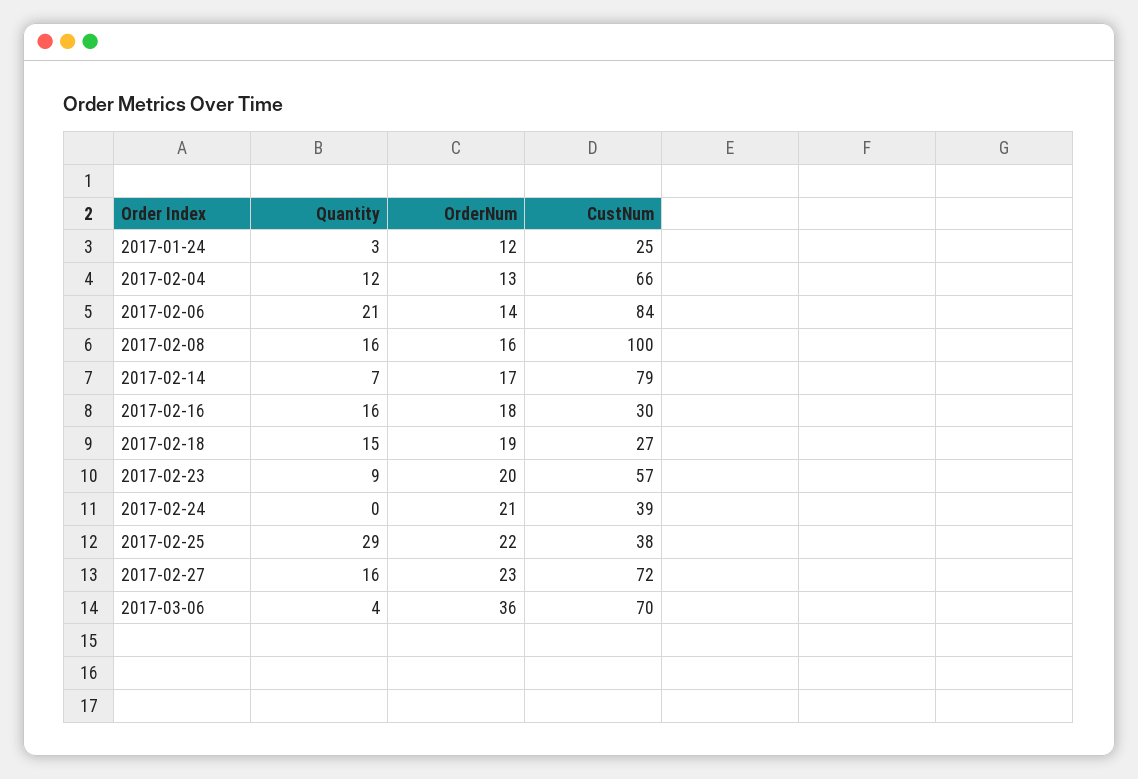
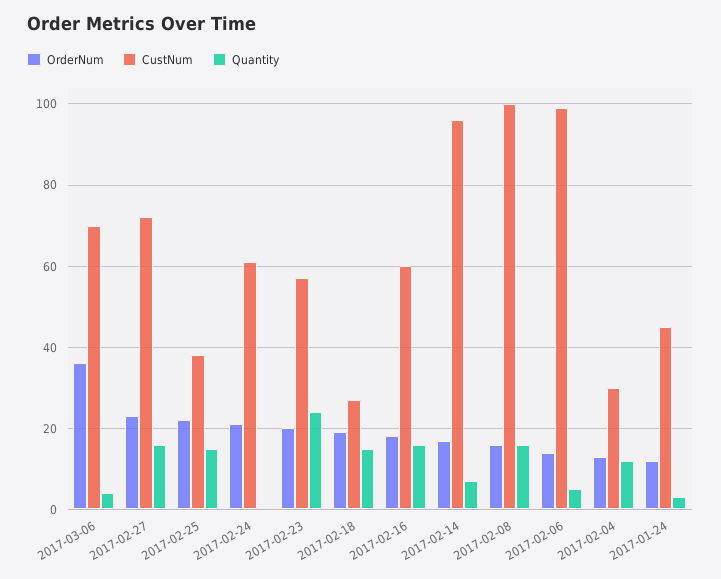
CustNum, 2017-01-24: 25 -> 45
CustNum, 2017-02-04: 66 -> 30
Quantity, 2017-02-06: 21 -> 5
CustNum, 2017-02-06: 84 -> 100
CustNum, 2017-02-14: 79 -> 95
CustNum, 2017-02-16: 30 -> 60
Quantity, 2017-02-23: 9 -> 25
CustNum, 2017-02-24: 39 -> 60
Quantity, 2017-02-25: 29 -> 15

